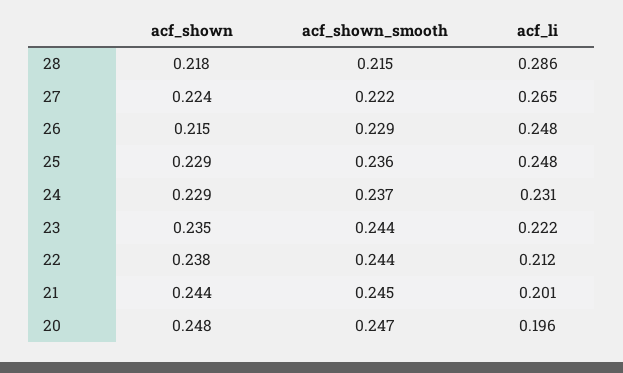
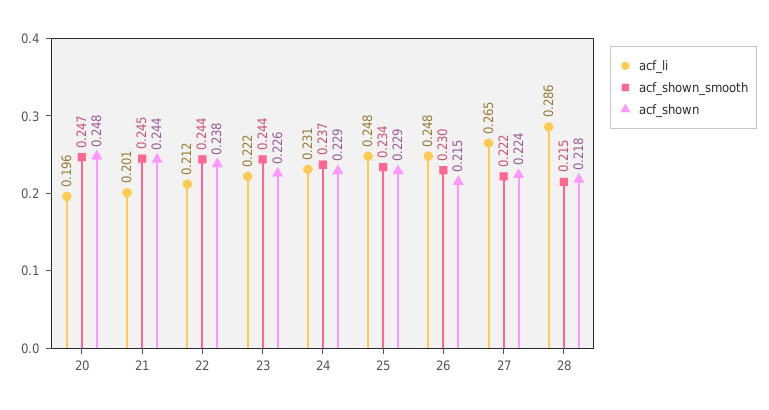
acf_shown_smooth, 26: 0.229 -> 0.23
acf_shown_smooth, 25: 0.236 -> 0.234
acf_shown, 23: 0.235 -> 0.226

